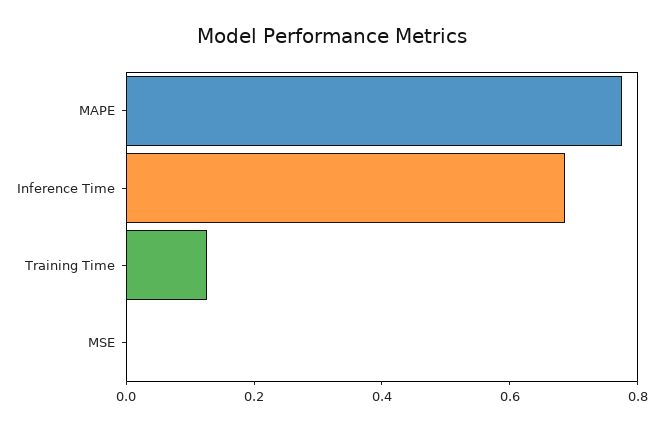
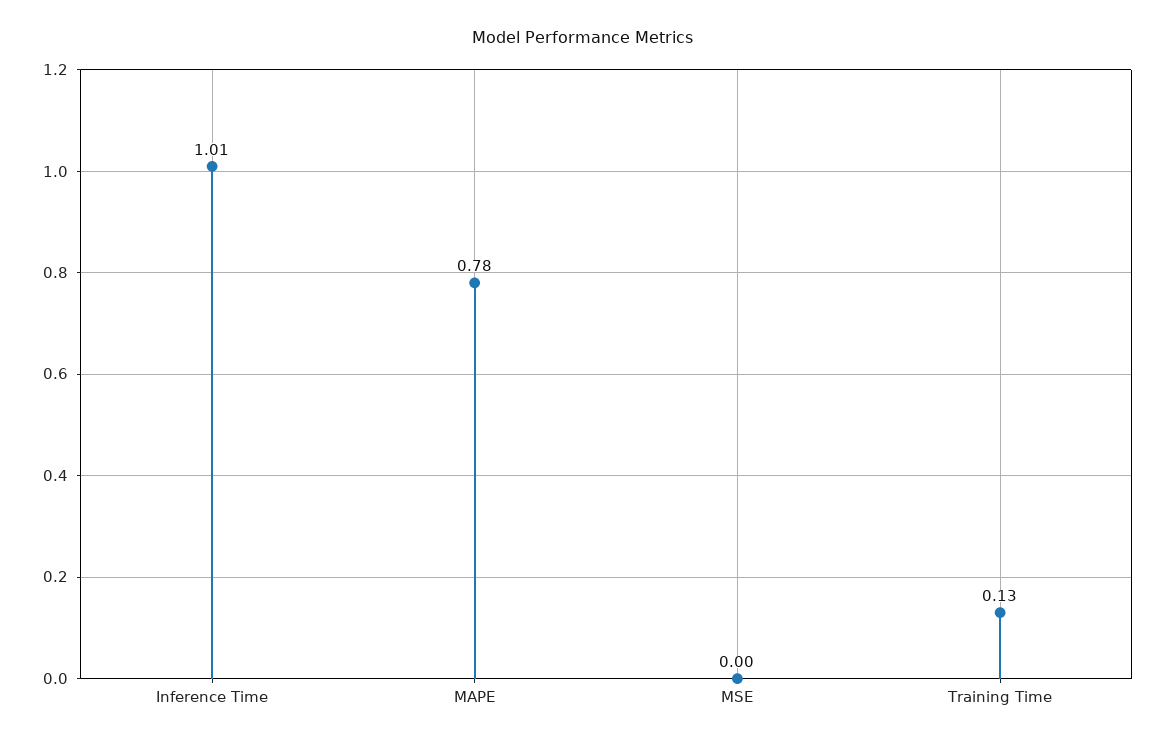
Inference Time: 0.7 -> 1.01

